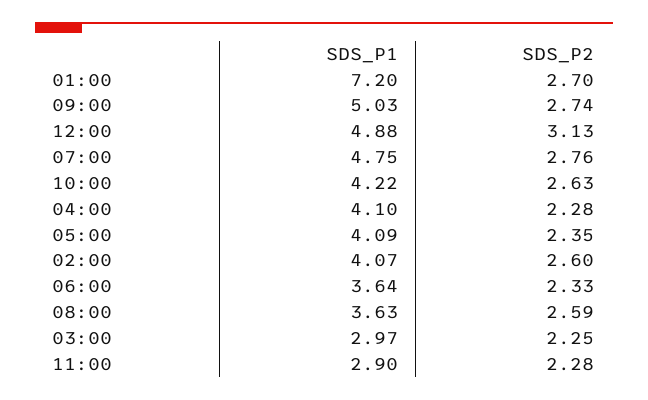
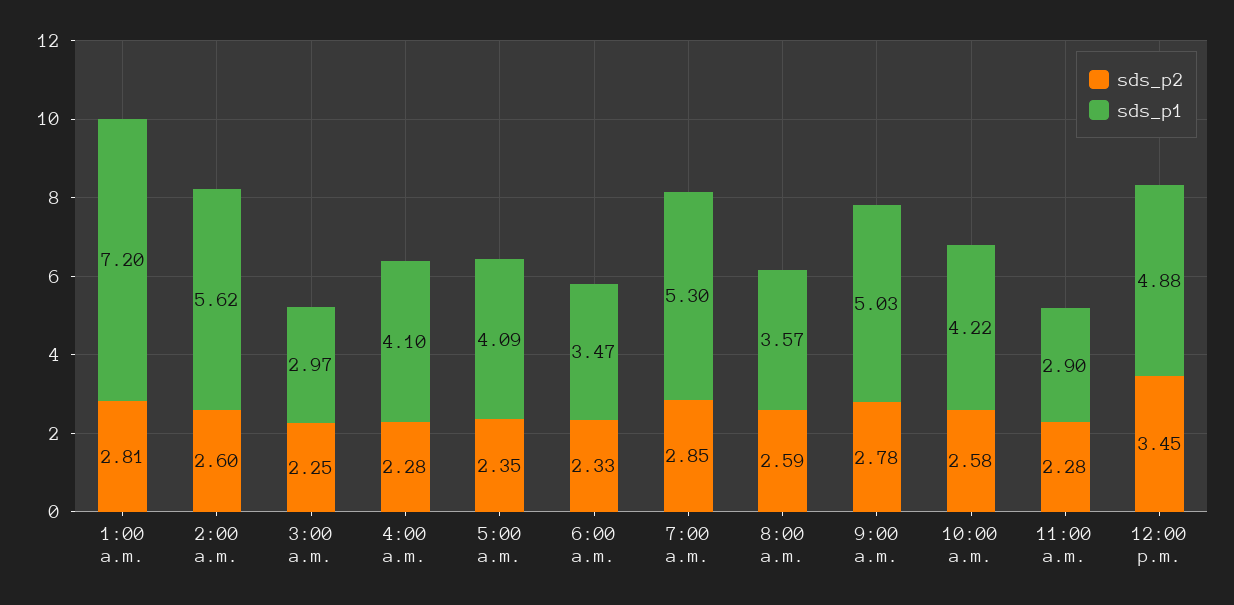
SDS_P2, 01:00: 2.7 -> 2.81
SDS_P2, 09:00: 2.74 -> 2.78
SDS_P2, 12:00: 3.13 -> 3.45
SDS_P1, 07:00: 4.75 -> 5.3
SDS_P2, 07:00: 2.76 -> 2.85
SDS_P2, 10:00: 2.63 -> 2.58
SDS_P1, 02:00: 4.07 -> 5.62
SDS_P1, 06:00: 3.64 -> 3.47
SDS_P1, 08:00: 3.63 -> 3.57

